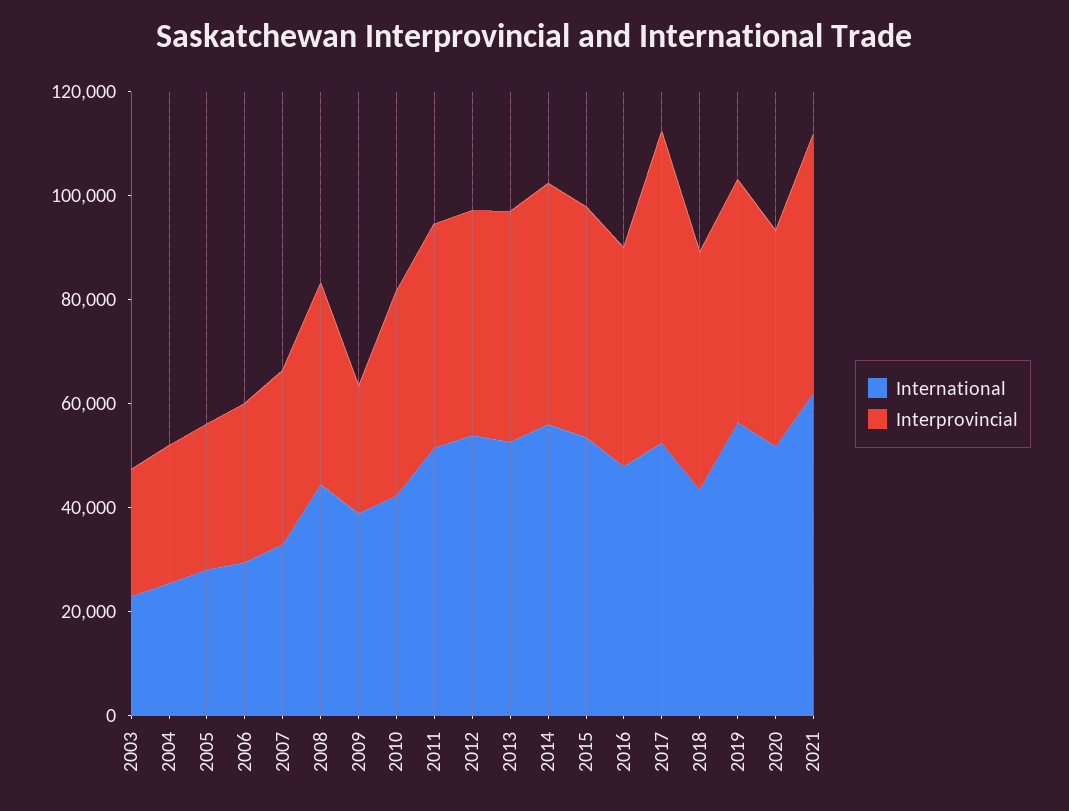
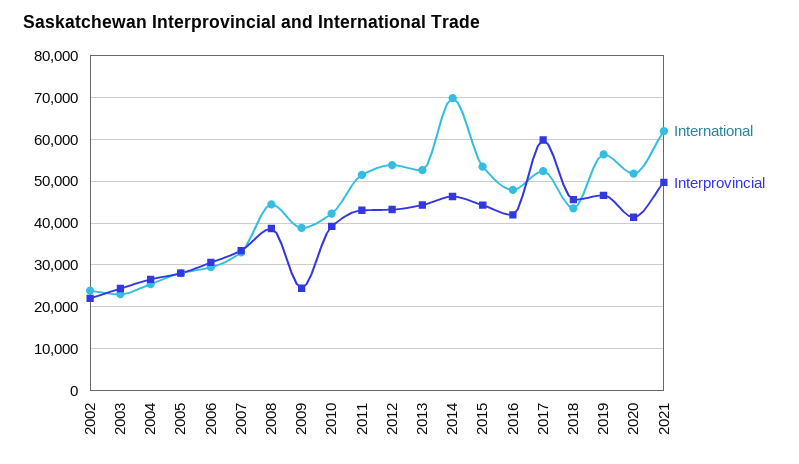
International, 2014: 55000 -> 70000
International, 2002: none -> 24000
Interprovincial, 2002: none -> 22000

